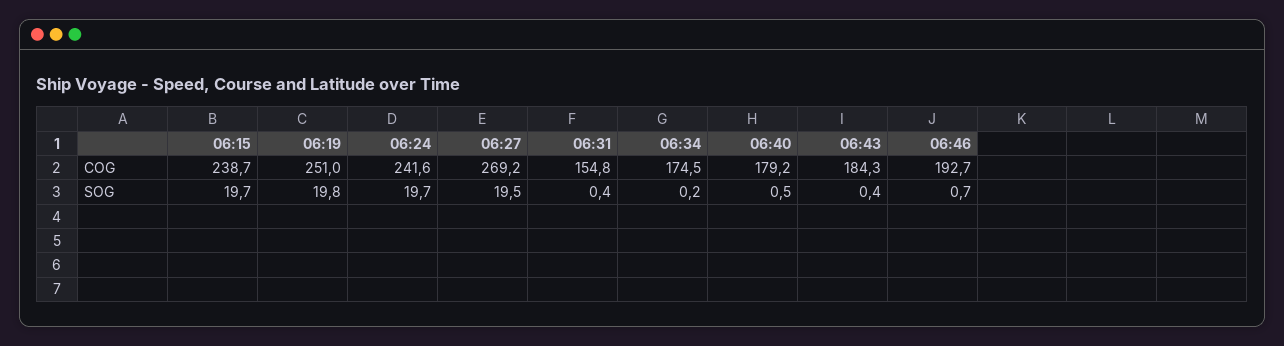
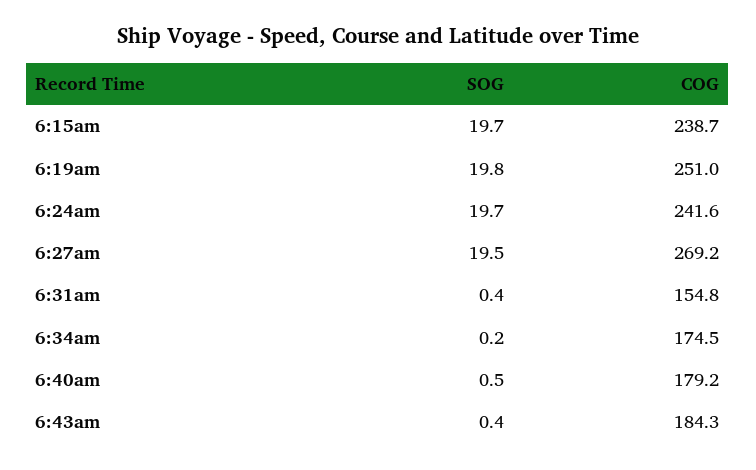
06:46, COG: 192.7 -> none
06:46, SOG: 0.7 -> none

